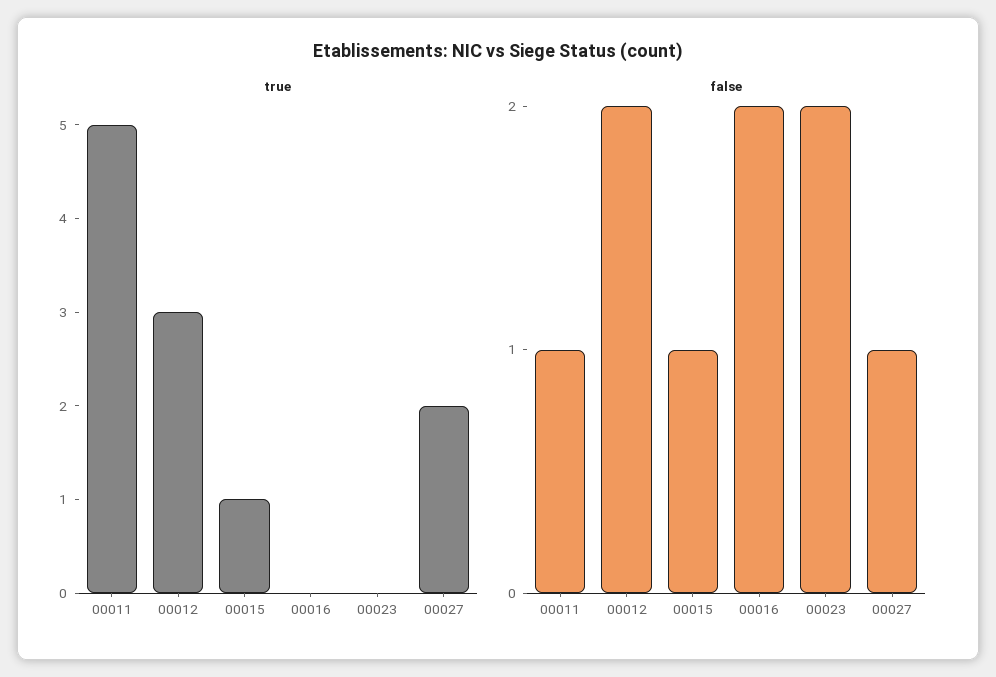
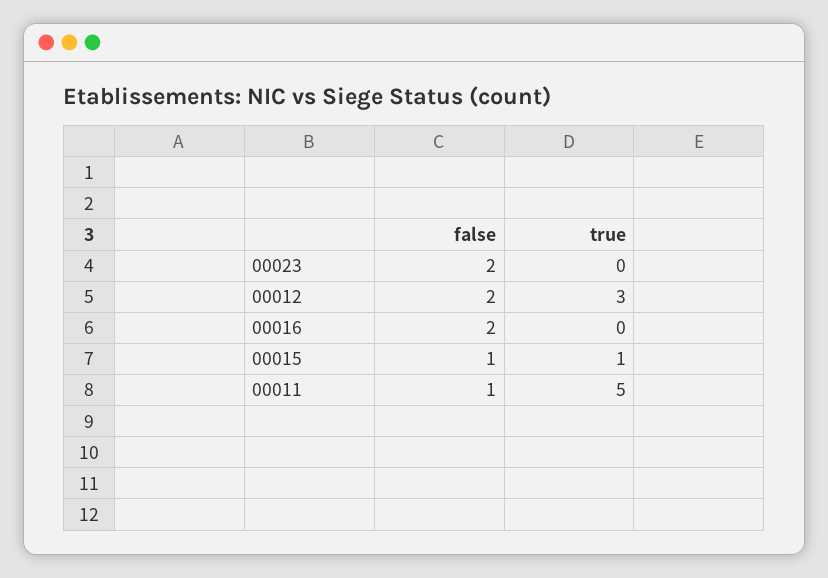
true, 00027: 2 -> none
false, 00027: 1 -> none

